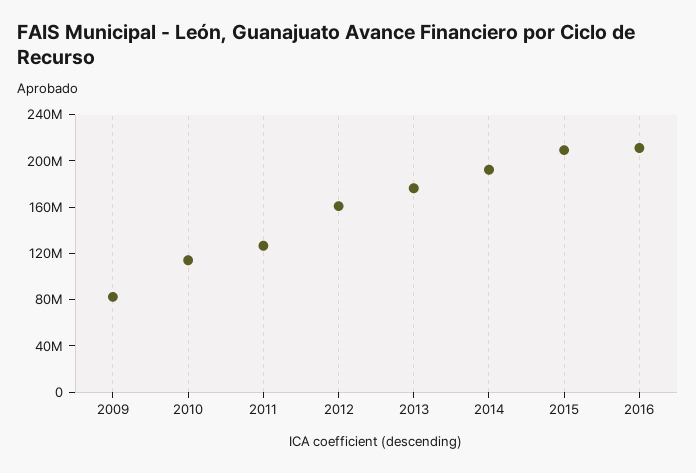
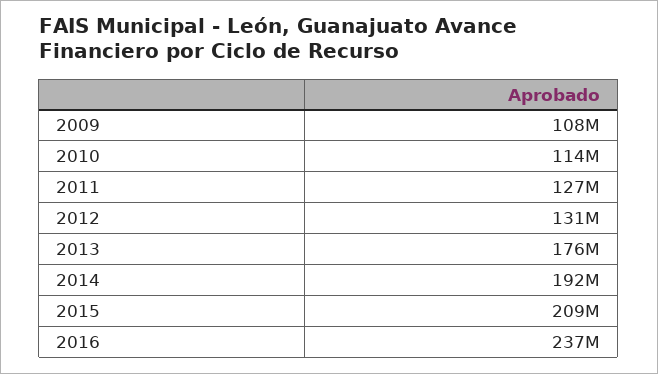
2009: 80000000 -> 108000000
2012: 160000000 -> 131000000
2016: 210000000 -> 237000000

